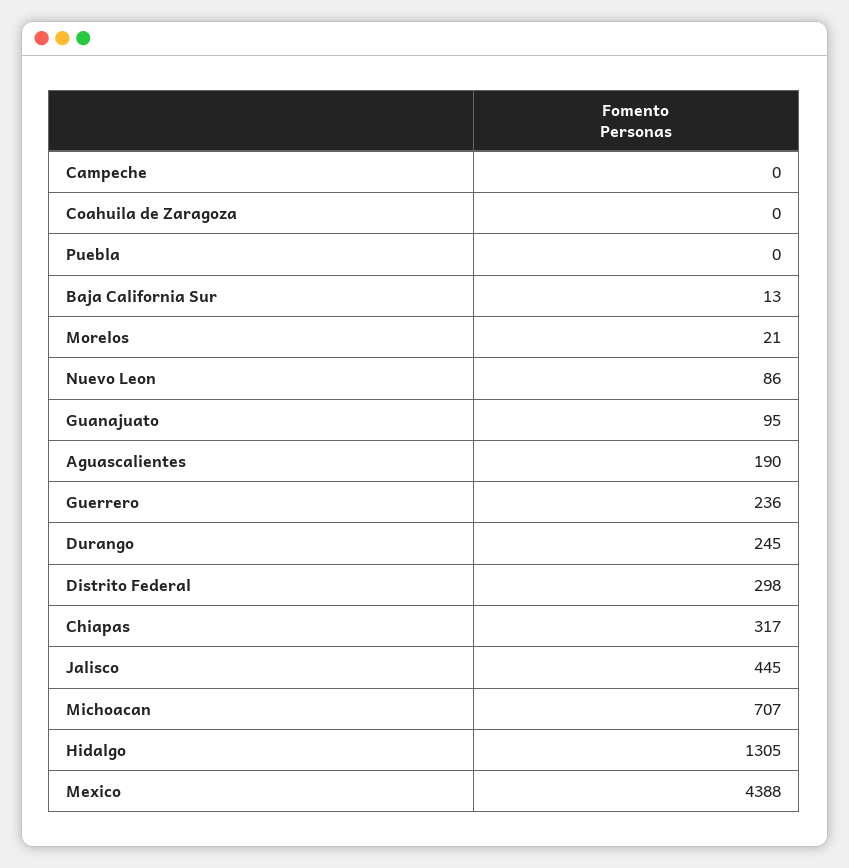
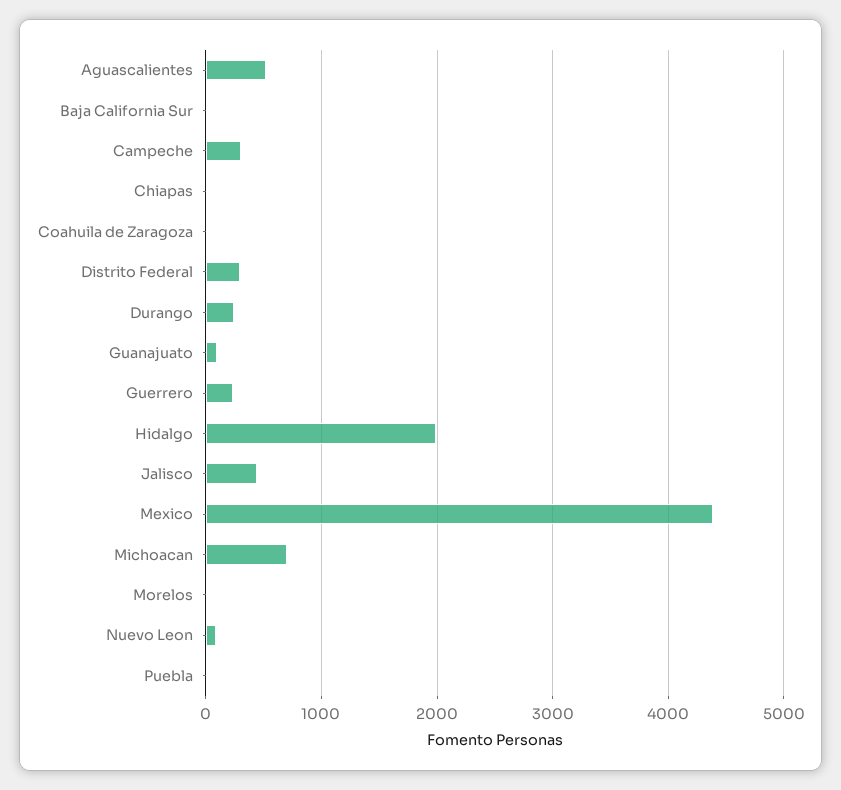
Campeche: 0 -> 300
Aguascalientes: 190 -> 500
Chiapas: 317 -> 0
Hidalgo: 1305 -> 2000

